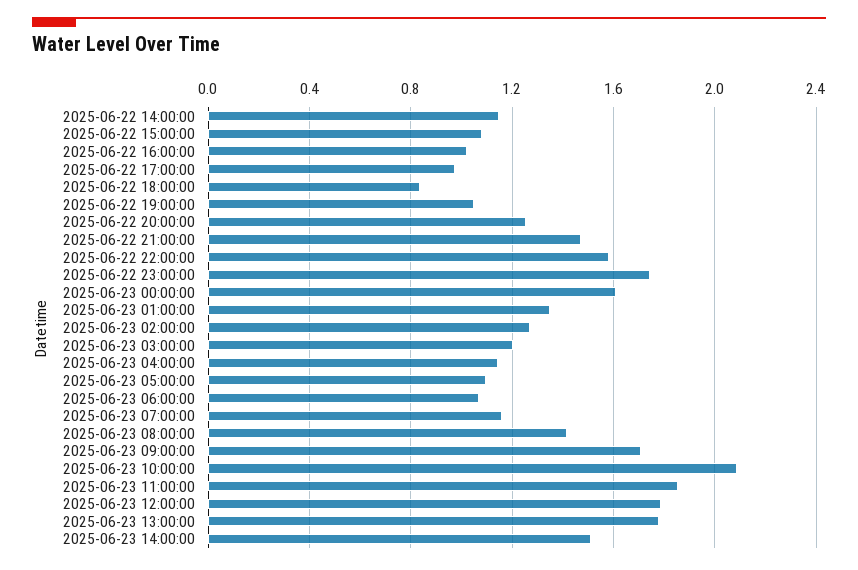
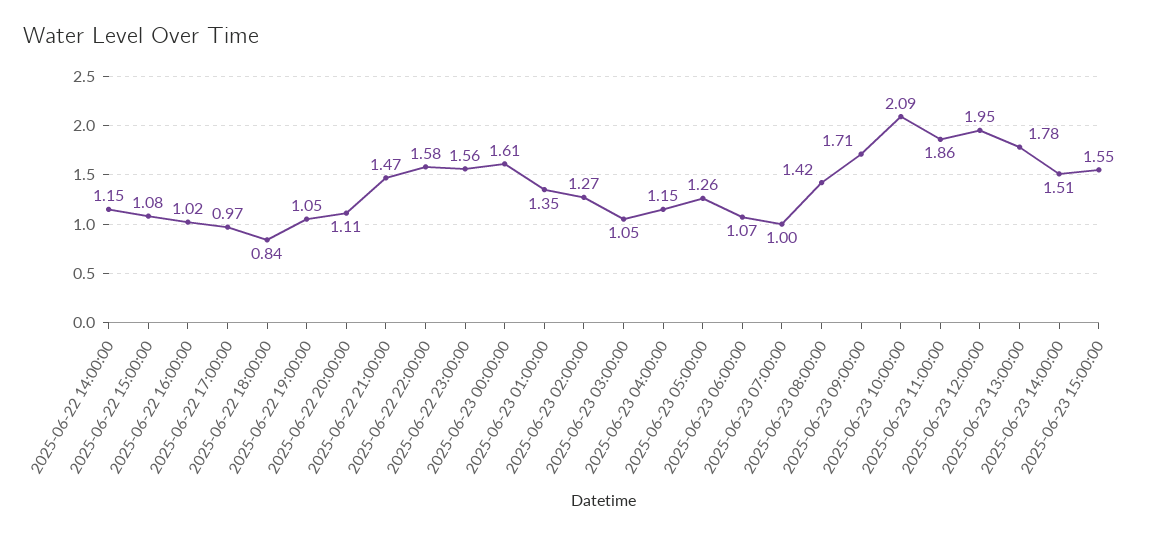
2025-06-22 20:00:00: 1.25 -> 1.11
2025-06-22 23:00:00: 1.75 -> 1.56
2025-06-23 03:00:00: 1.2 -> 1.05
2025-06-23 05:00:00: 1.1 -> 1.26
2025-06-23 07:00:00: 1.15 -> 1
2025-06-23 12:00:00: 1.8 -> 1.95
2025-06-23 15:00:00: none -> 1.55

